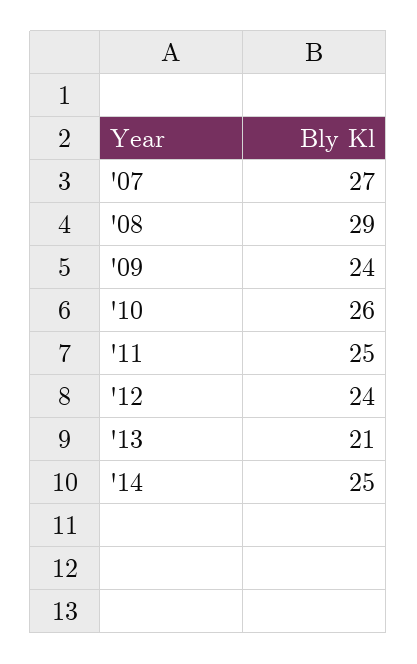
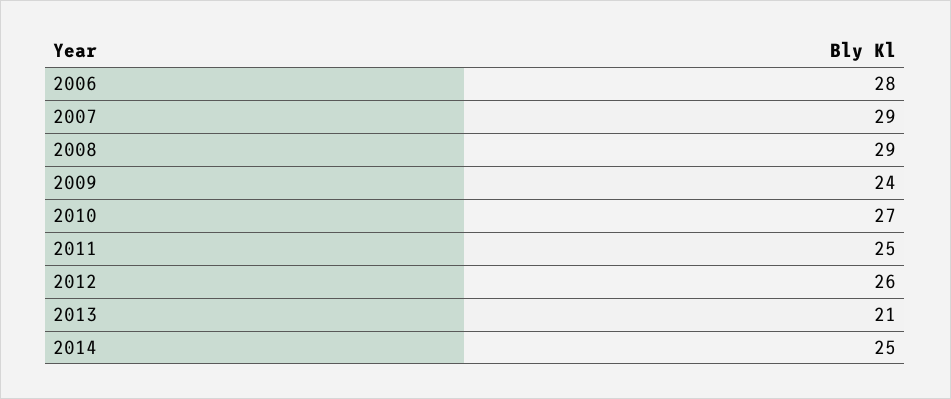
'07: 27 -> 29
'10: 26 -> 27
'12: 24 -> 26
2006: none -> 28

